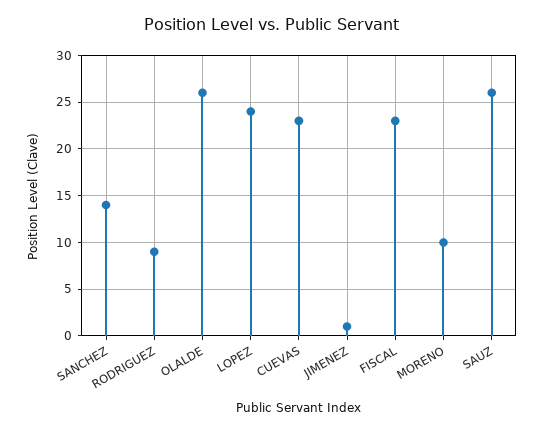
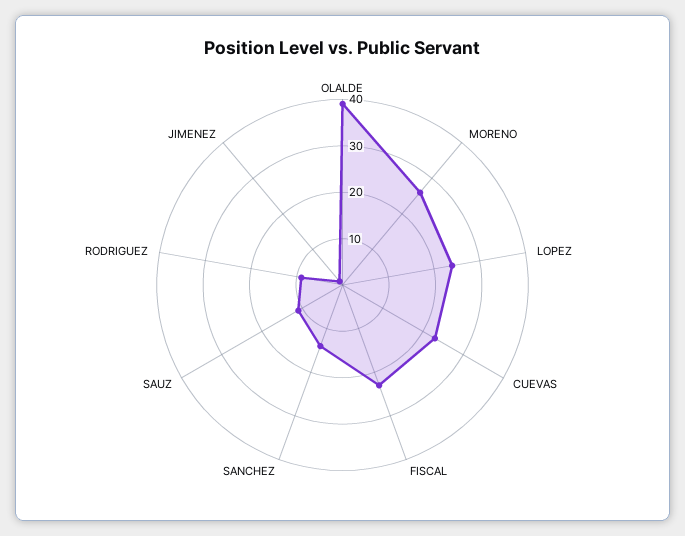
OLALDE: 26 -> 40
MORENO: 10 -> 25
SAUZ: 26 -> 10

